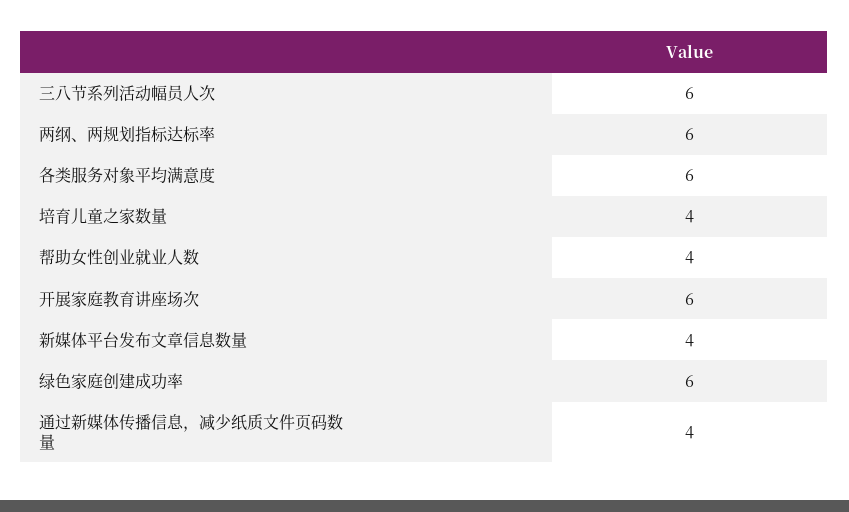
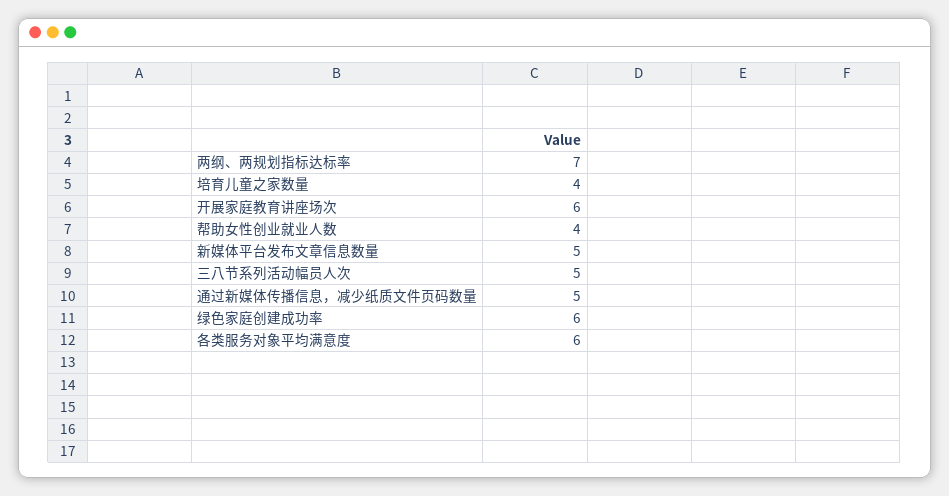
三八节系列活动幅员人次: 6 -> 5
两纲、两规划指标达标率: 6 -> 7
新媒体平台发布文章信息数量: 4 -> 5
通过新媒体传播信息，减少纸质文件页码数量: 4 -> 5

